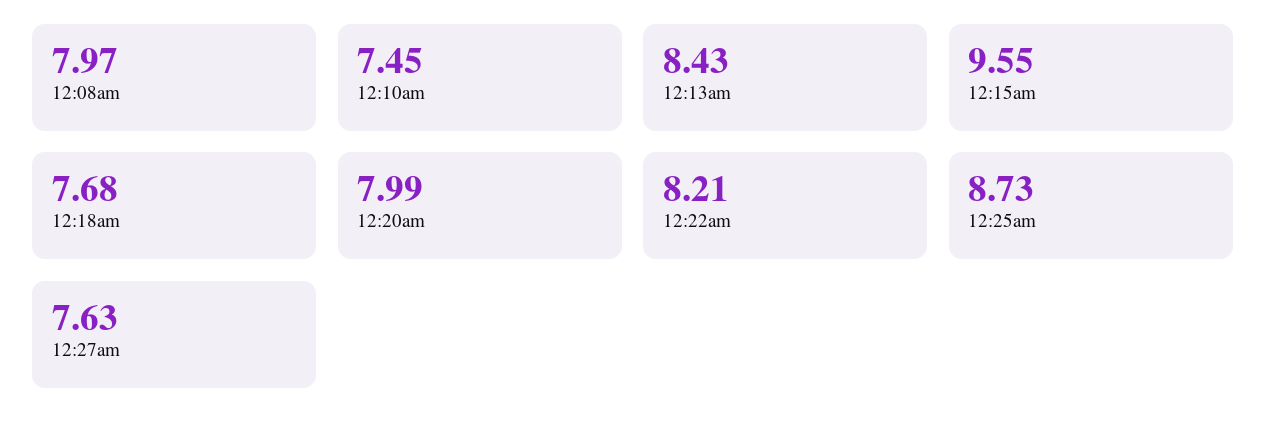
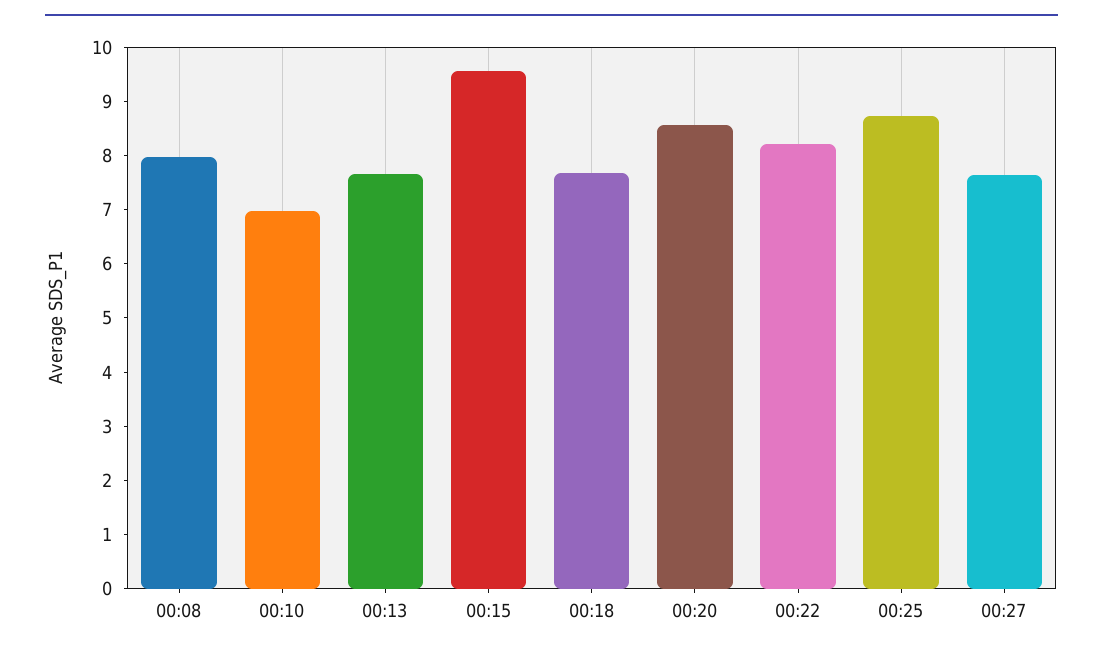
12:10am: 7.45 -> 7
12:13am: 8.43 -> 7.6
12:20am: 7.99 -> 8.6

